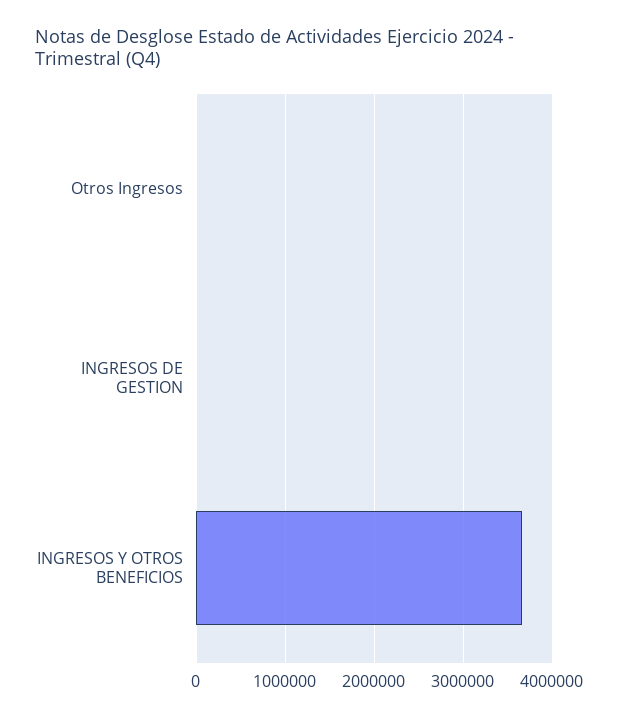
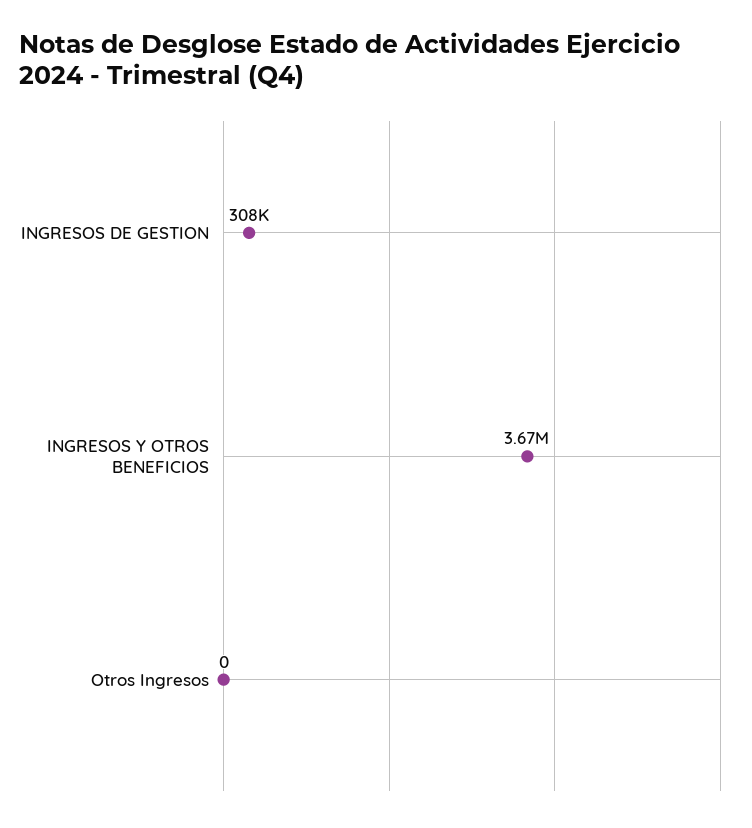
INGRESOS DE GESTION: 0 -> 308000

